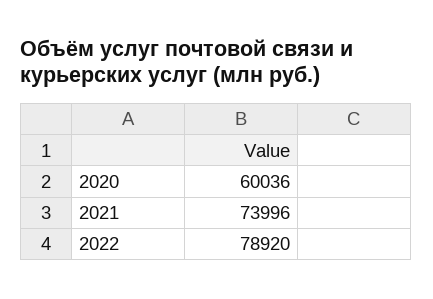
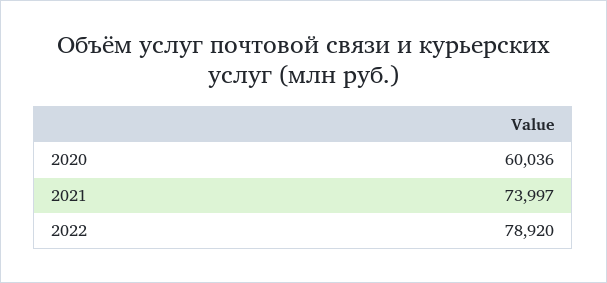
2021: 73996 -> 73997

